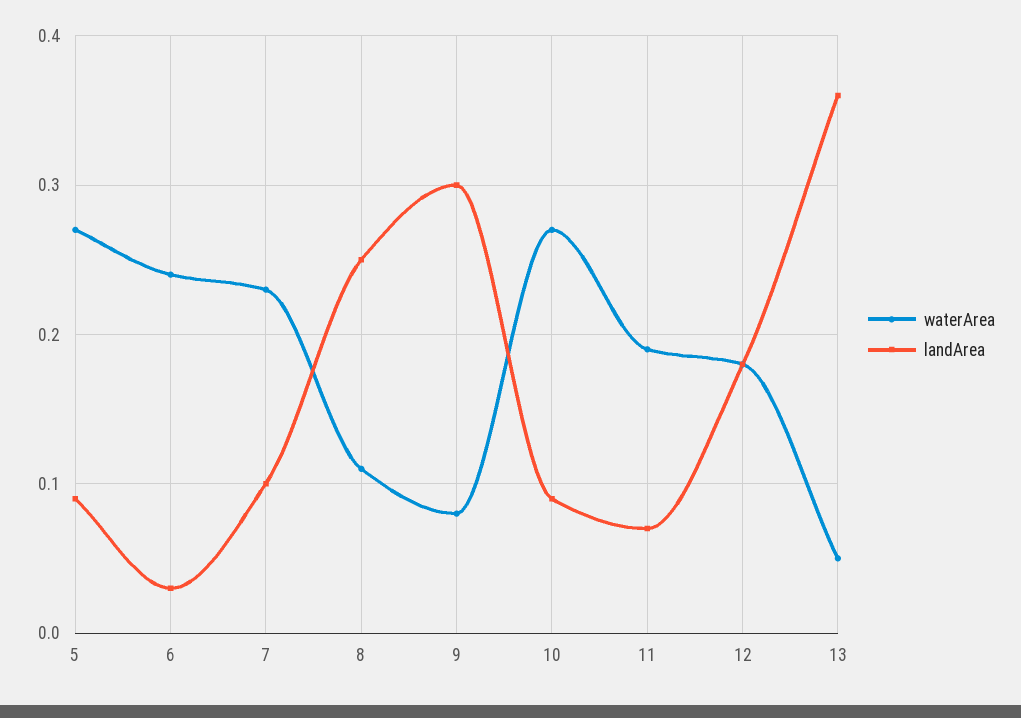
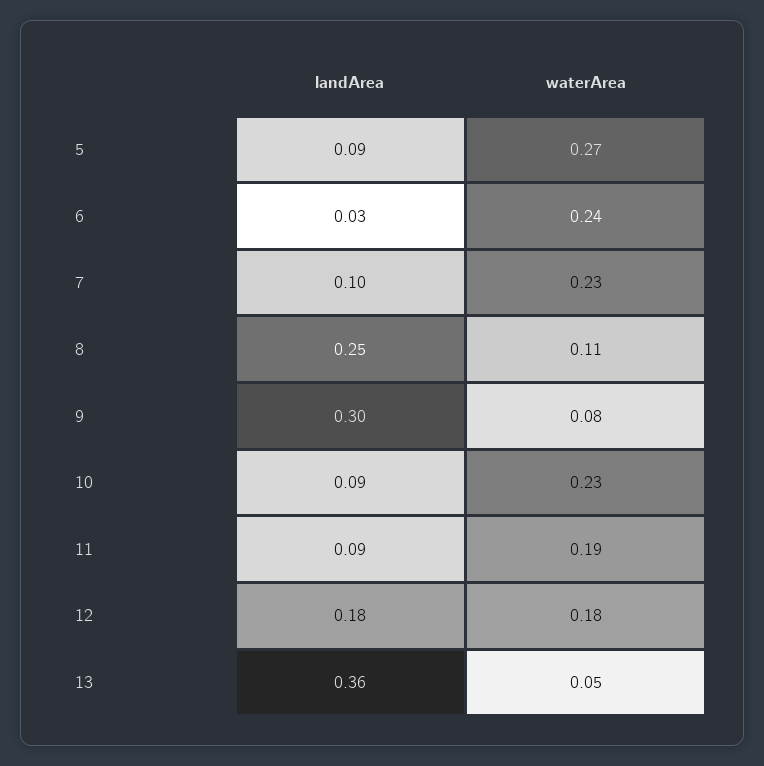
waterArea, 10: 0.27 -> 0.23
landArea, 11: 0.07 -> 0.09

